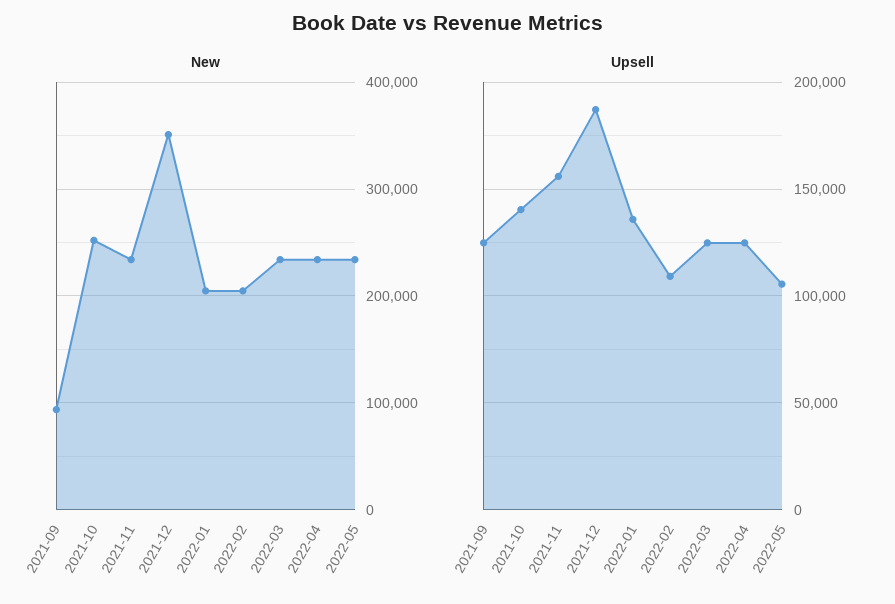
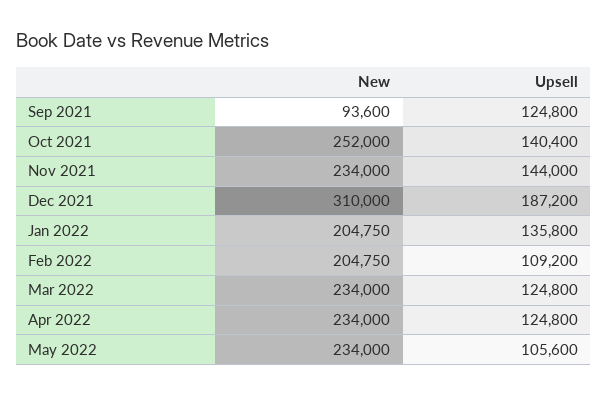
New, 2021-12: 350000 -> 310000
Upsell, 2021-11: 155000 -> 144000

